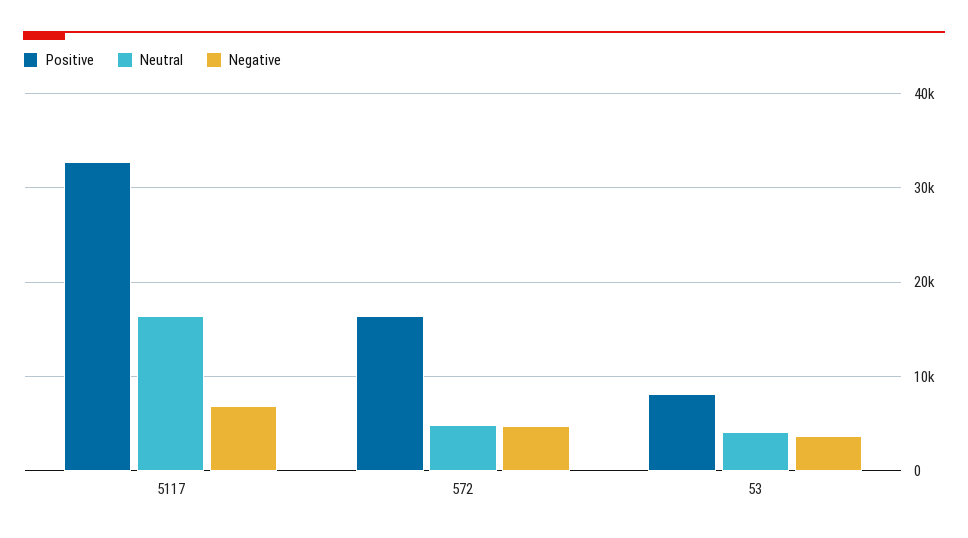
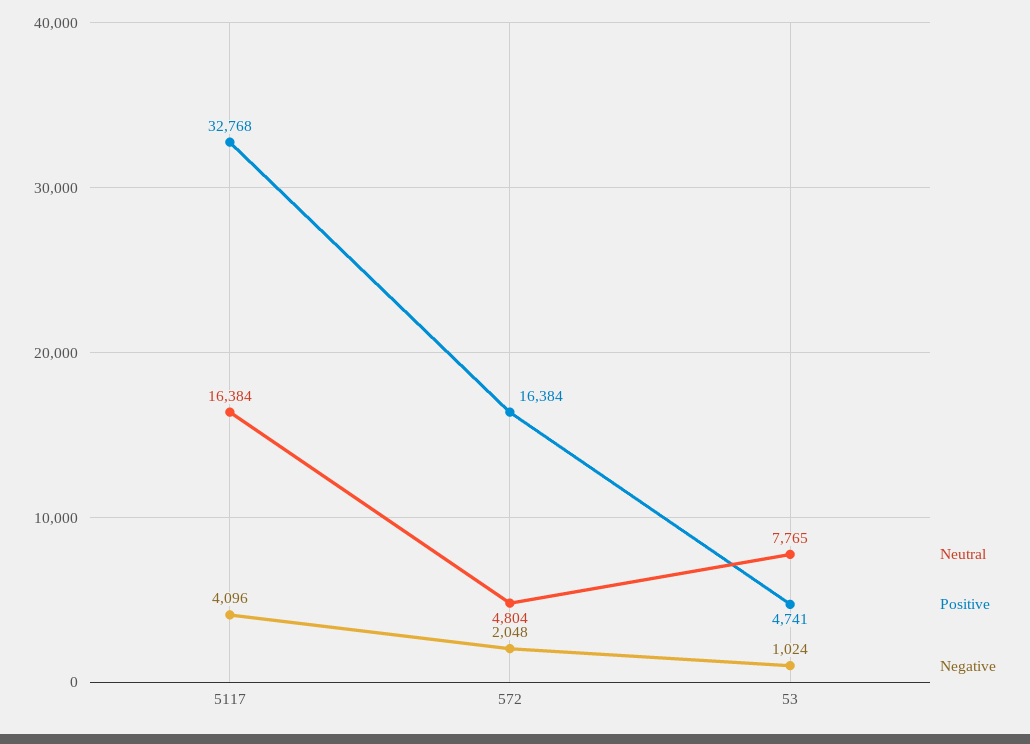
Negative, 5117: 7000 -> 4096
Negative, 572: 5000 -> 2048
Positive, 53: 8000 -> 4741
Neutral, 53: 4000 -> 7765
Negative, 53: 4000 -> 1024

